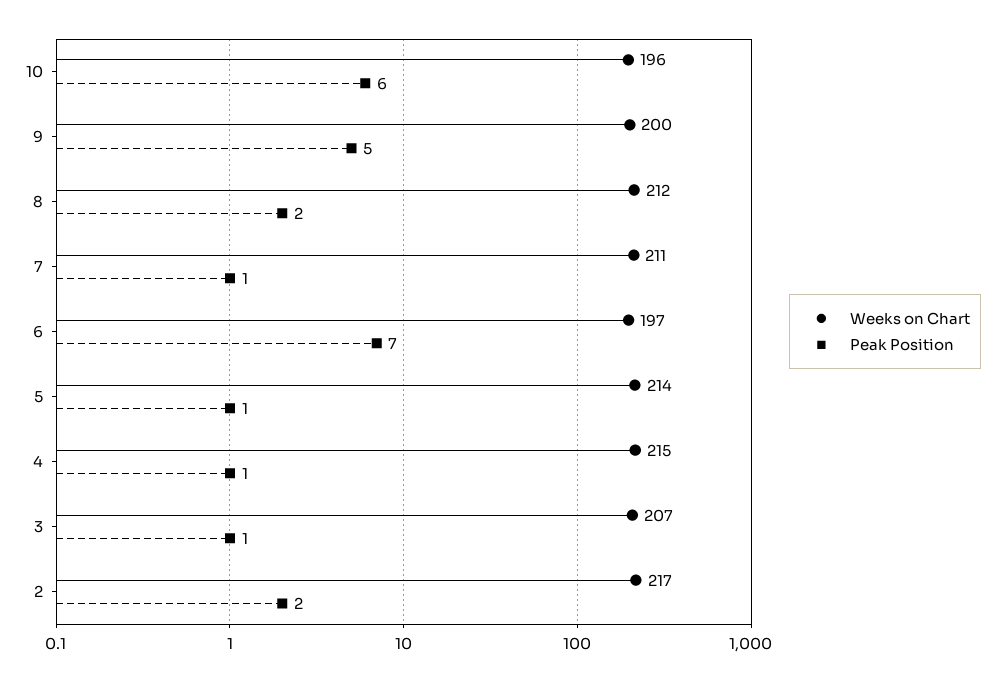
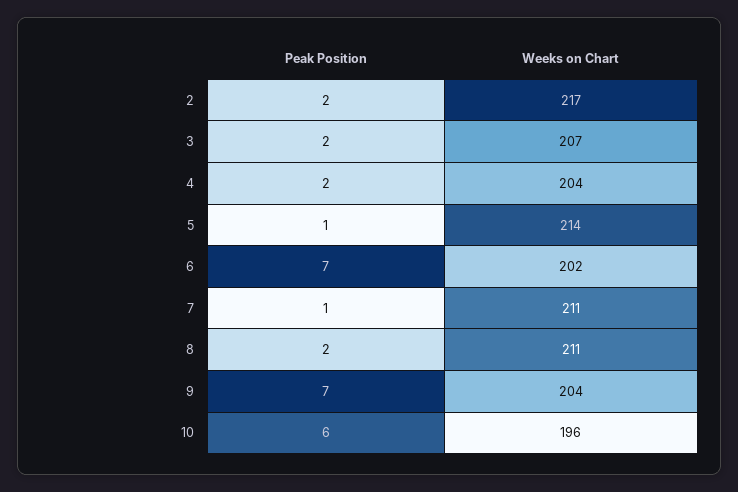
Weeks on Chart, 9: 200 -> 204
Peak Position, 9: 5 -> 7
Weeks on Chart, 8: 212 -> 211
Weeks on Chart, 6: 197 -> 202
Weeks on Chart, 4: 215 -> 204
Peak Position, 4: 1 -> 2
Peak Position, 3: 1 -> 2

